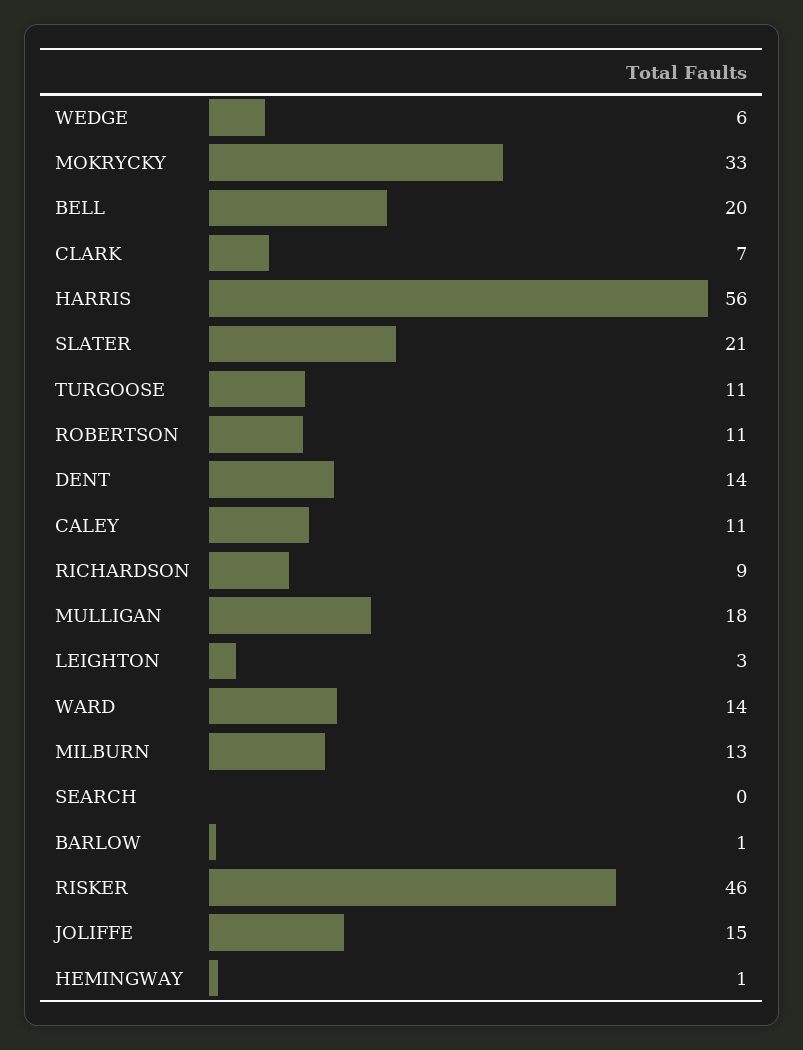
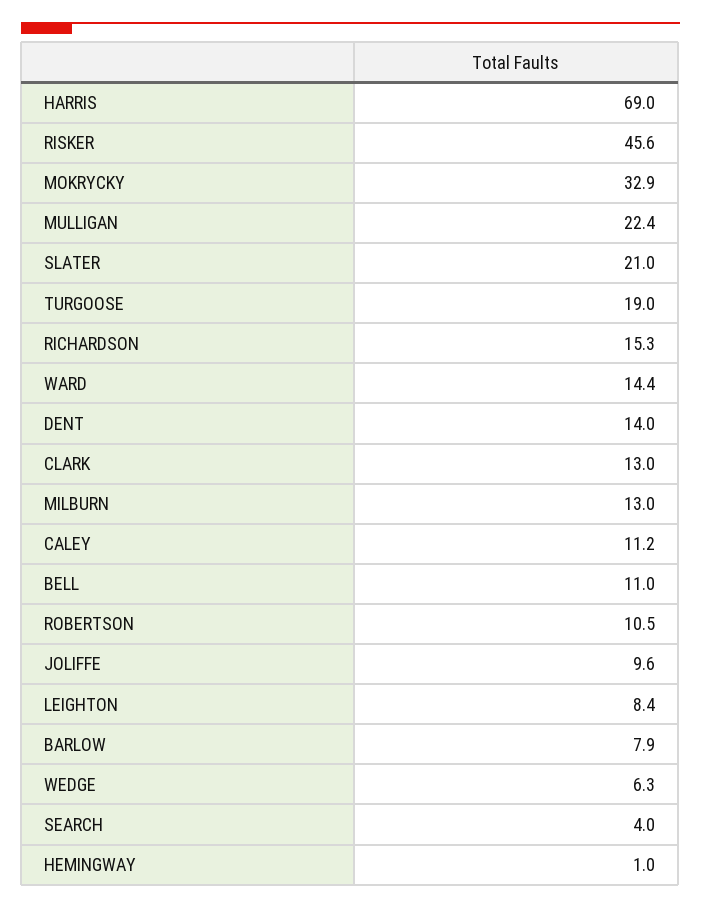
BELL: 20 -> 11
CLARK: 7 -> 13
HARRIS: 56 -> 69
TURGOOSE: 11 -> 19
RICHARDSON: 9 -> 15.3
MULLIGAN: 18 -> 22.4
LEIGHTON: 3 -> 8.4
SEARCH: 0 -> 4
BARLOW: 1 -> 7.9
JOLIFFE: 15 -> 9.6

